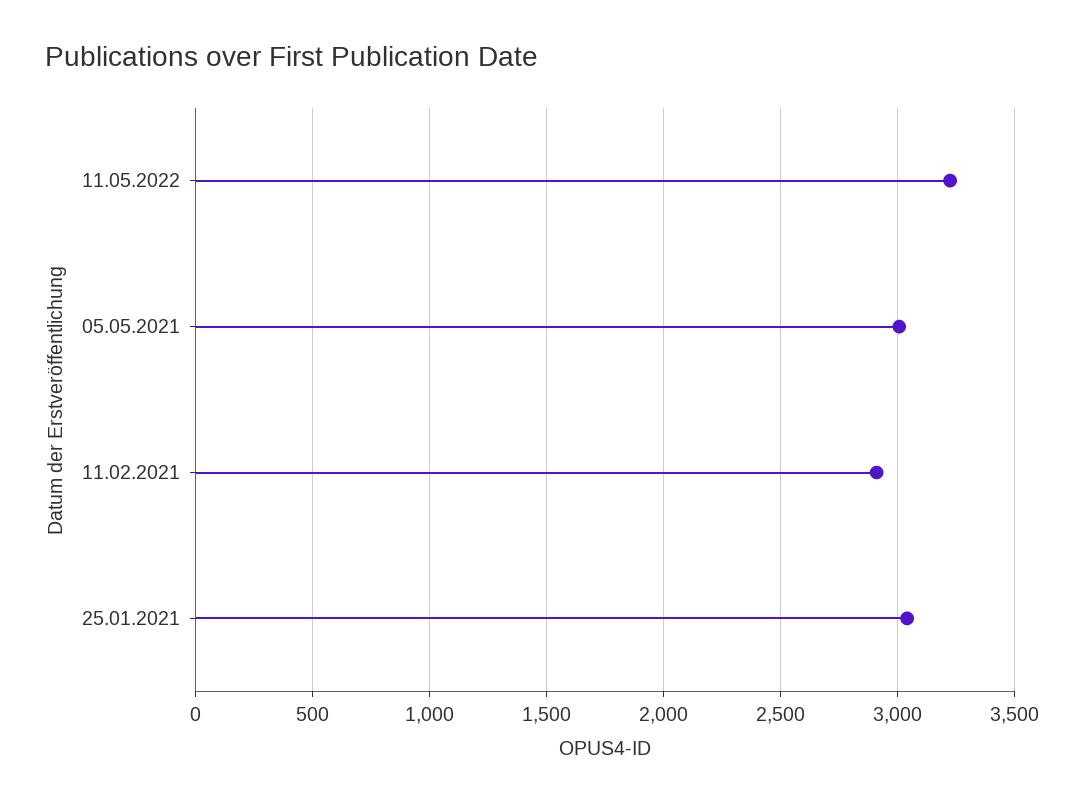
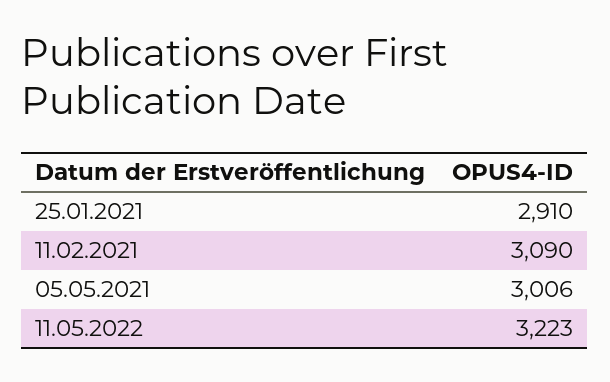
11.02.2021: 2900 -> 3090
25.01.2021: 3050 -> 2910

